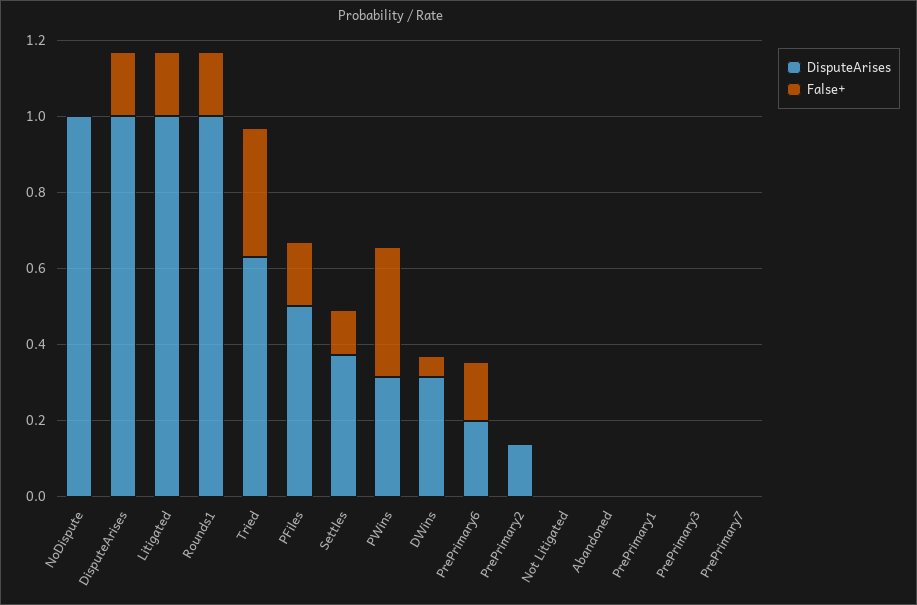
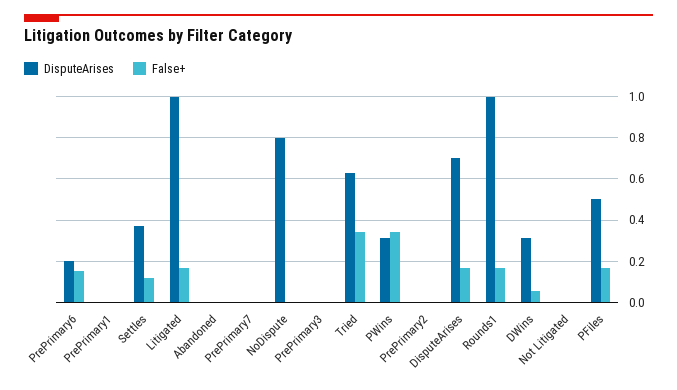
DisputeArises, NoDispute: 1 -> 0.8
DisputeArises, DisputeArises: 1 -> 0.7
DisputeArises, PrePrimary2: 0.15 -> 0

